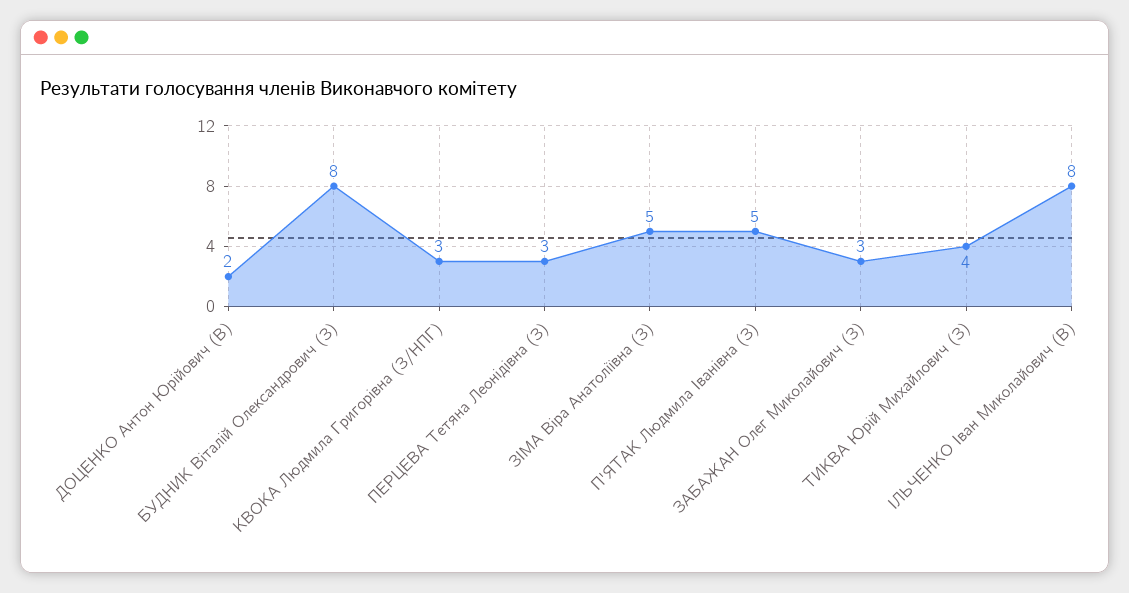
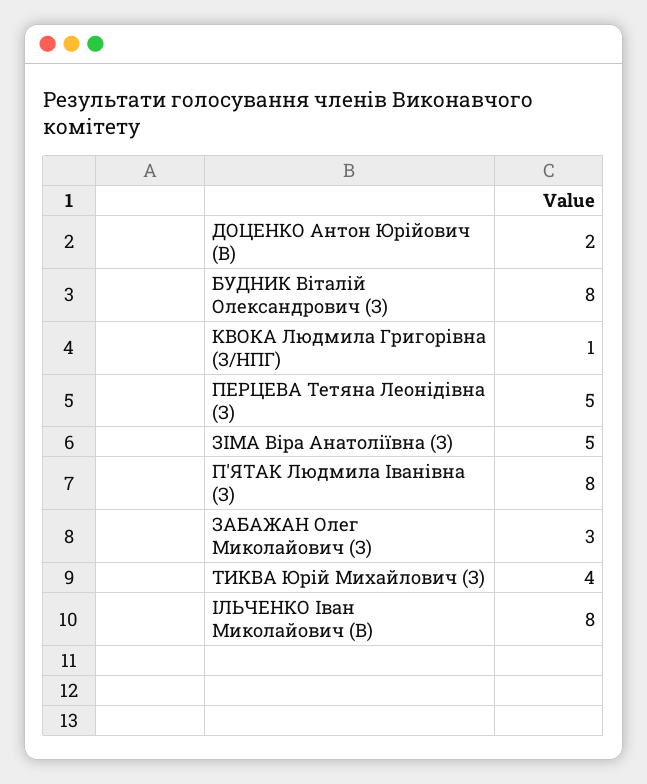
КВОКА Людмила Григорівна (З/НПГ): 3 -> 1
ПЕРЦЕВА Тетяна Леонідівна (З): 3 -> 5
П'ЯТАК Людмила Іванівна (З): 5 -> 8

